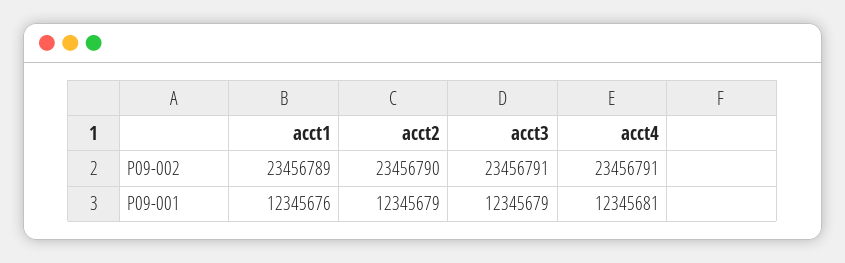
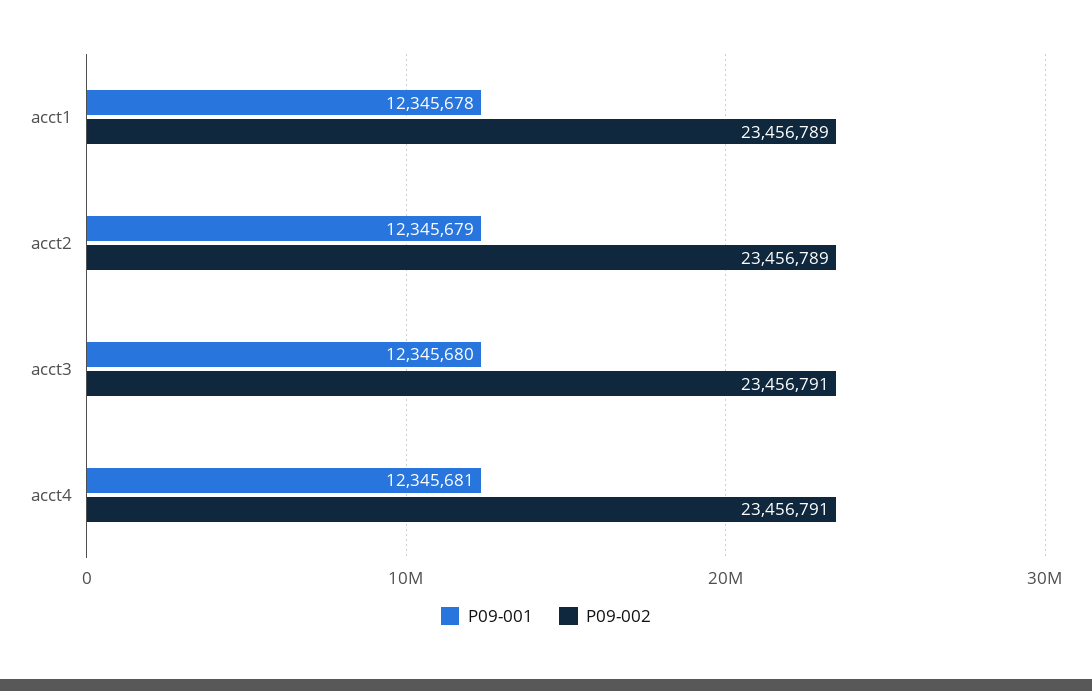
P09-002, acct2: 23456790 -> 23456789
P09-001, acct1: 12345676 -> 12345678
P09-001, acct3: 12345679 -> 12345680

